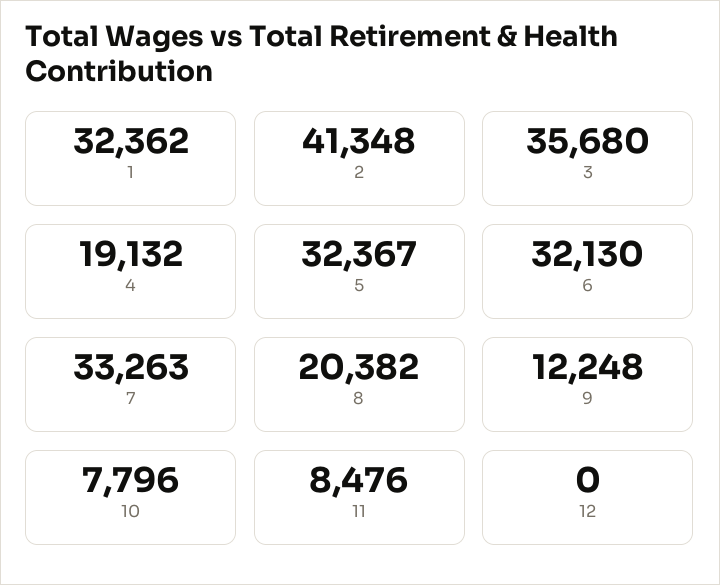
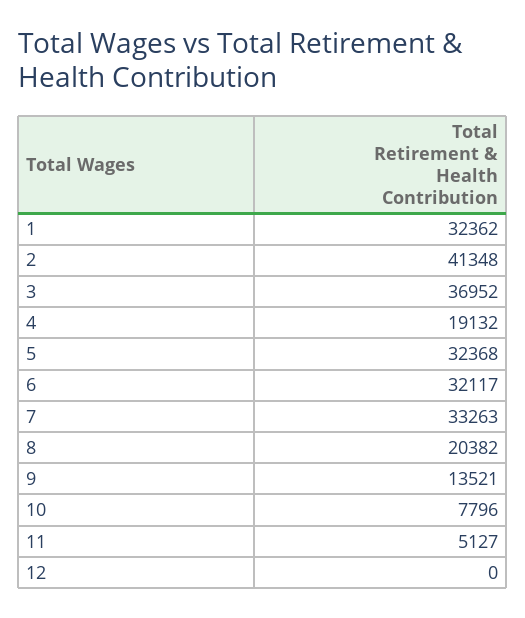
3: 35680 -> 36952
5: 32367 -> 32368
6: 32130 -> 32117
9: 12248 -> 13521
11: 8476 -> 5127

